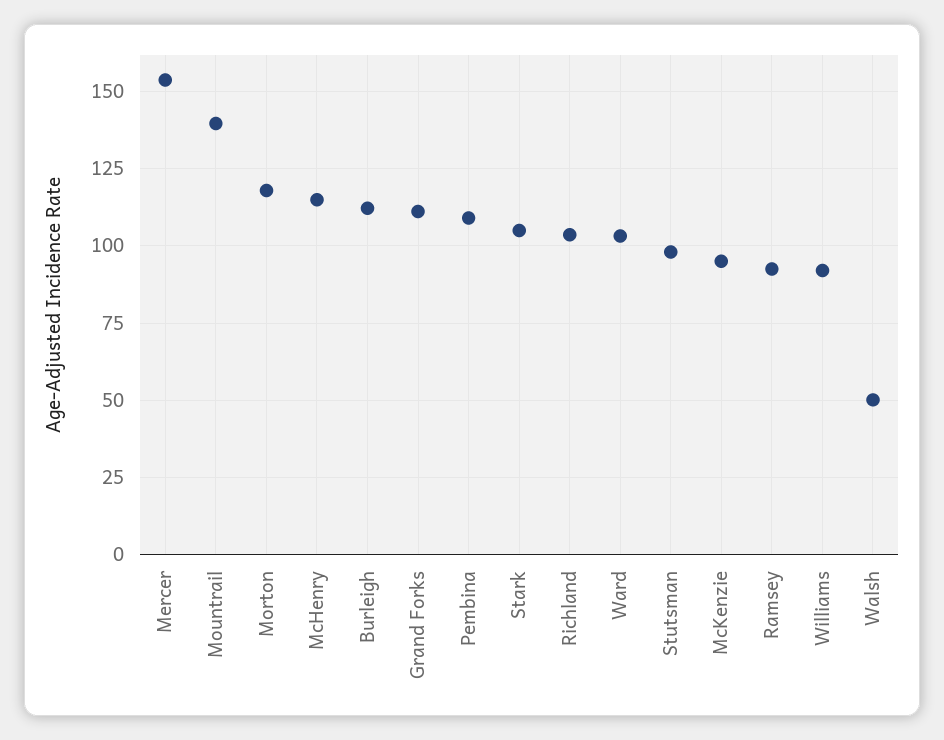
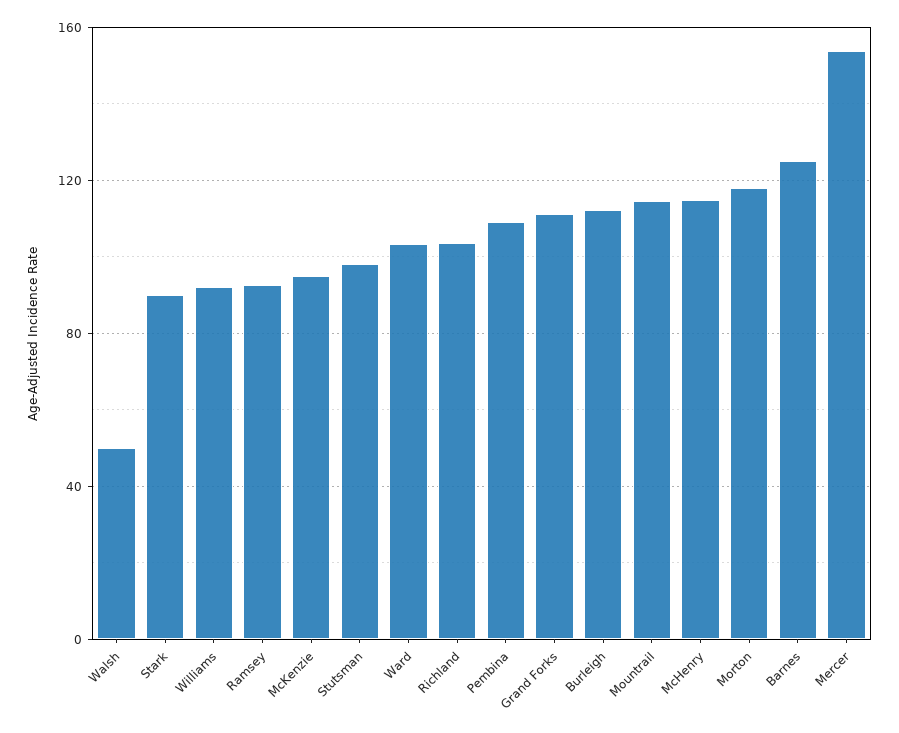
Mountrail: 140 -> 115
Stark: 105 -> 90
Barnes: none -> 125

